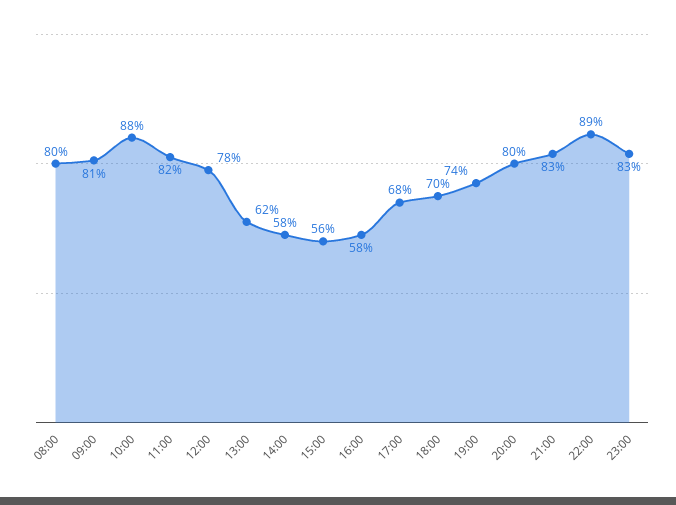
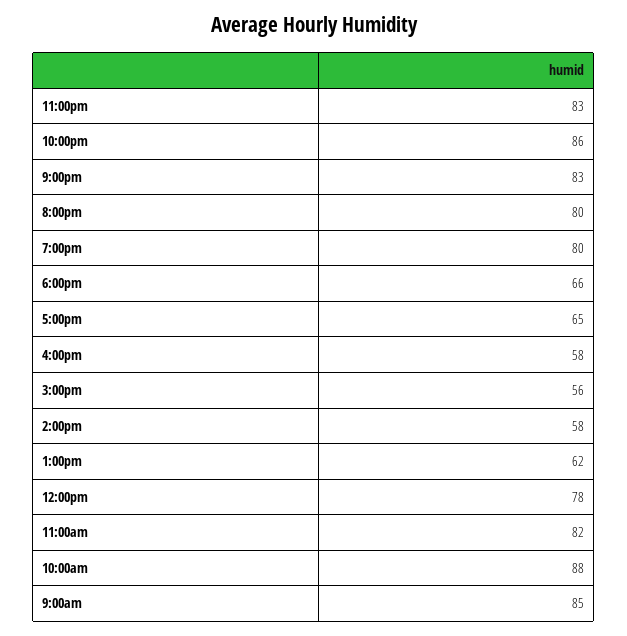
08:00: 80 -> none
09:00: 81 -> 85
17:00: 68 -> 65
18:00: 70 -> 66
19:00: 74 -> 80
22:00: 89 -> 86

